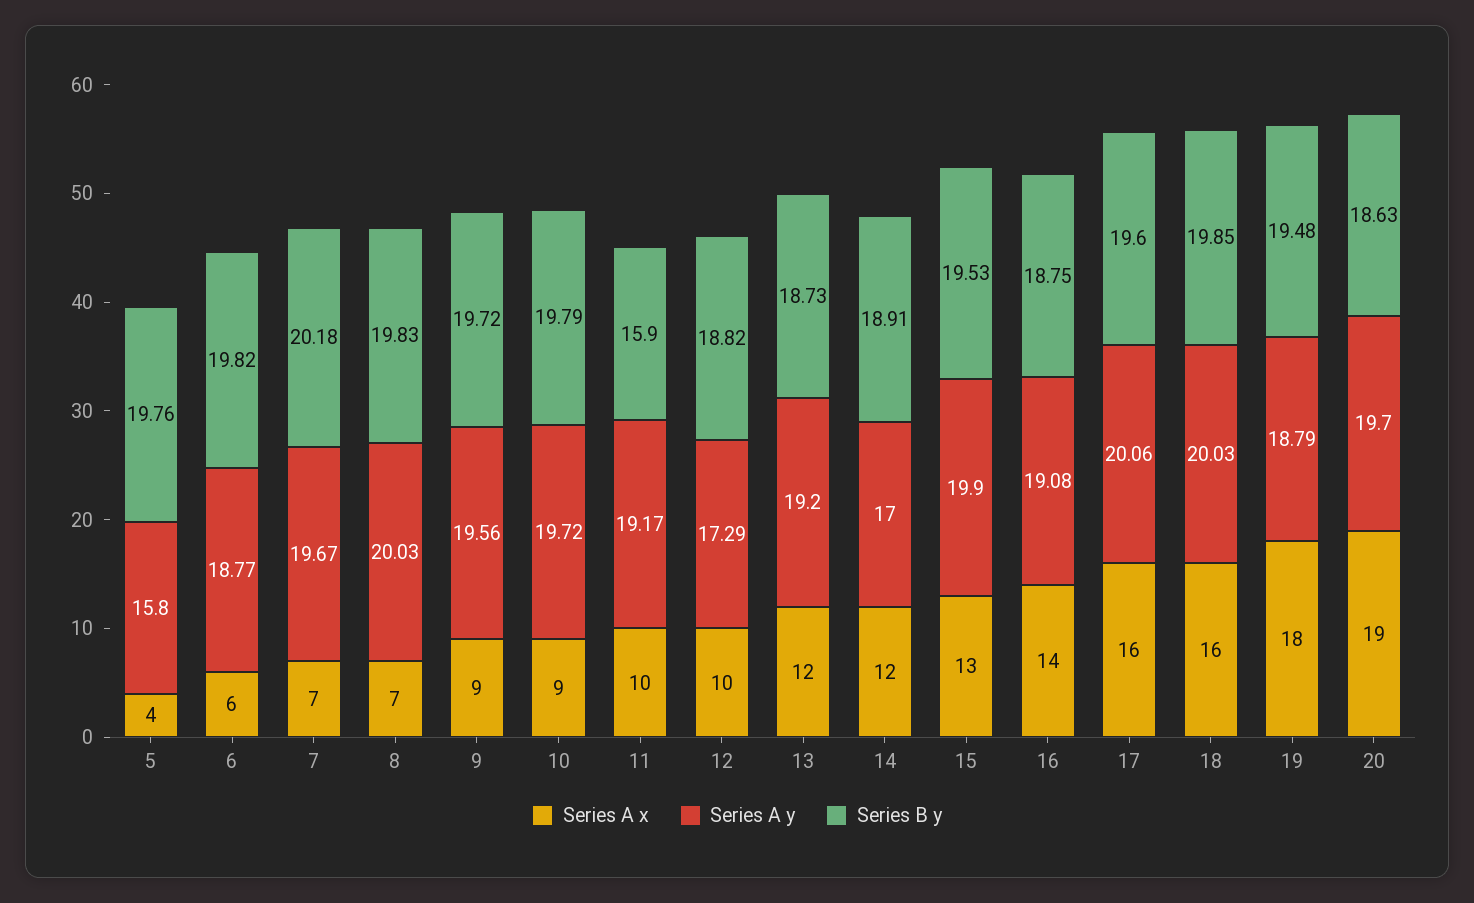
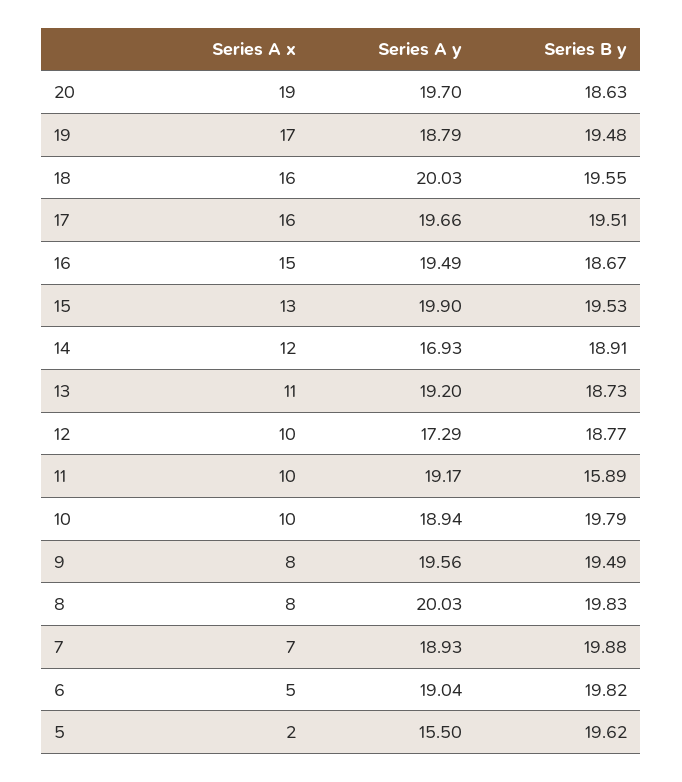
Series A x, 5: 4 -> 2
Series A y, 5: 15.8 -> 15.5
Series B y, 5: 19.76 -> 19.62
Series A x, 6: 6 -> 5
Series A y, 6: 18.77 -> 19.04
Series A y, 7: 19.67 -> 18.93
Series B y, 7: 20.18 -> 19.88
Series A x, 8: 7 -> 8
Series A x, 9: 9 -> 8
Series B y, 9: 19.72 -> 19.49
Series A x, 10: 9 -> 10
Series A y, 10: 19.72 -> 18.94
Series B y, 11: 15.9 -> 15.89
Series B y, 12: 18.82 -> 18.77
Series A x, 13: 12 -> 11
Series A y, 14: 17 -> 16.93
Series A x, 16: 14 -> 15
Series A y, 16: 19.08 -> 19.49
Series B y, 16: 18.75 -> 18.67
Series A y, 17: 20.06 -> 19.66
Series B y, 17: 19.6 -> 19.51
Series B y, 18: 19.85 -> 19.55
Series A x, 19: 18 -> 17

